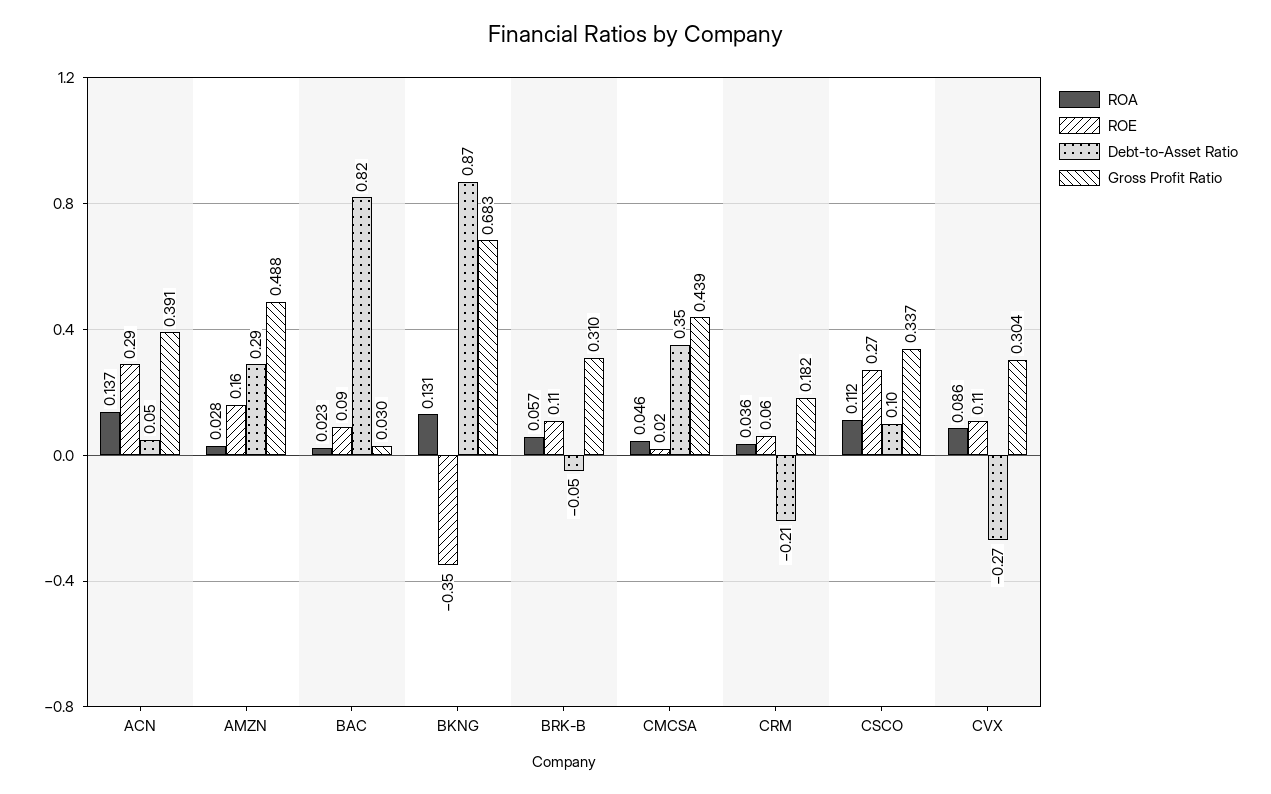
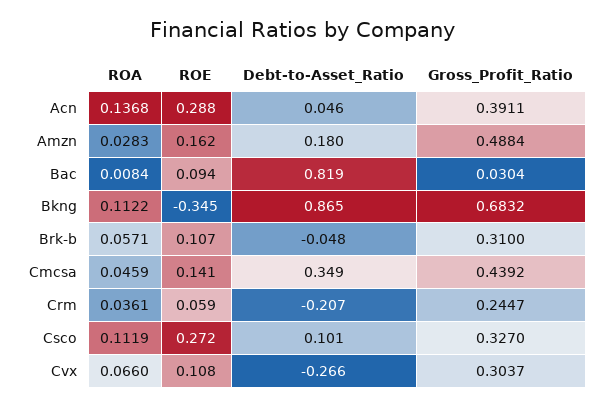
Debt-to-Asset Ratio, AMZN: 0.29 -> 0.18
ROA, BAC: 0.023 -> 0.0084
ROA, BKNG: 0.131 -> 0.1122
ROE, CMCSA: 0.02 -> 0.141
Gross Profit Ratio, CRM: 0.182 -> 0.2447
Gross Profit Ratio, CSCO: 0.337 -> 0.327
ROA, CVX: 0.086 -> 0.066

